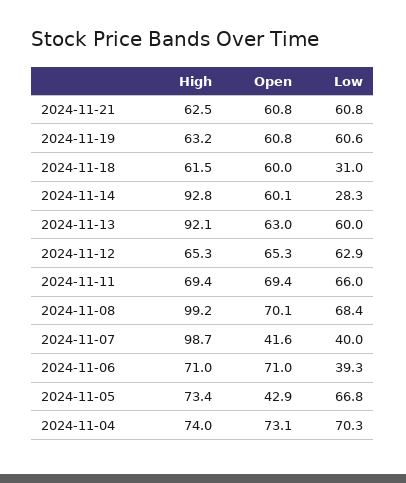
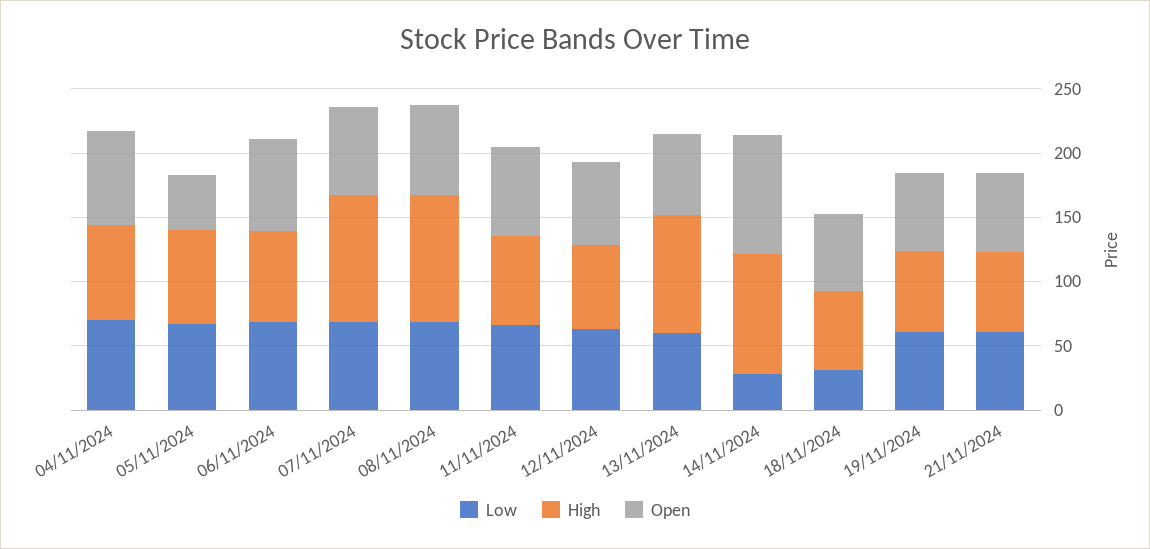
Open, 2024-11-14: 60.1 -> 90
Open, 2024-11-07: 41.6 -> 70
Low, 2024-11-07: 40 -> 70
Low, 2024-11-06: 39.3 -> 70

